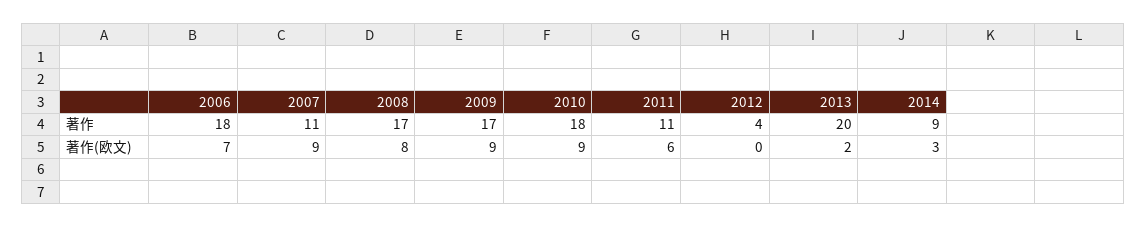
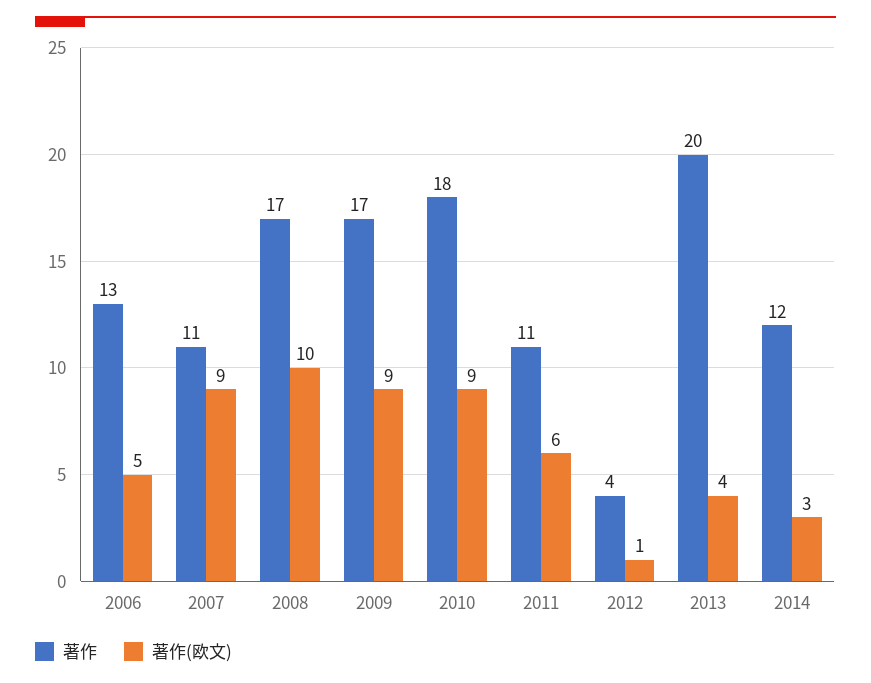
著作, 2006: 18 -> 13
著作, 2014: 9 -> 12
著作(欧文), 2006: 7 -> 5
著作(欧文), 2008: 8 -> 10
著作(欧文), 2012: 0 -> 1
著作(欧文), 2013: 2 -> 4

